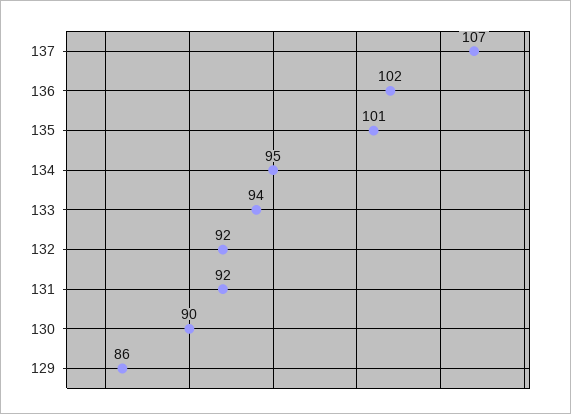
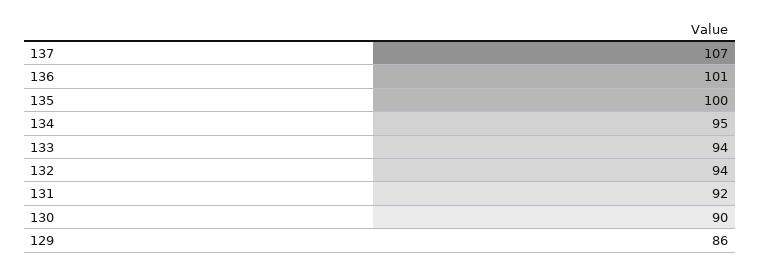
136: 102 -> 101
135: 101 -> 100
132: 92 -> 94

